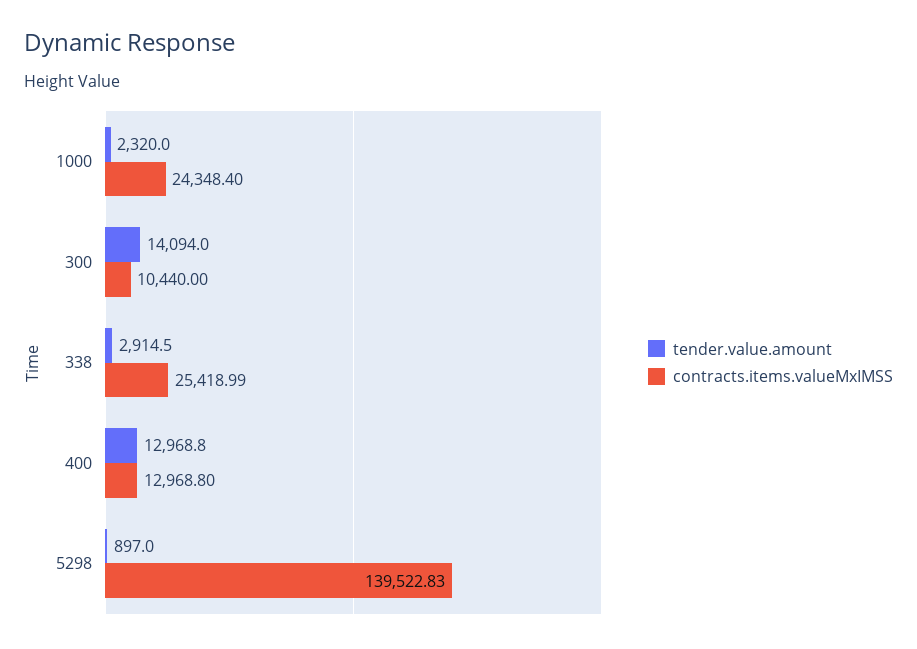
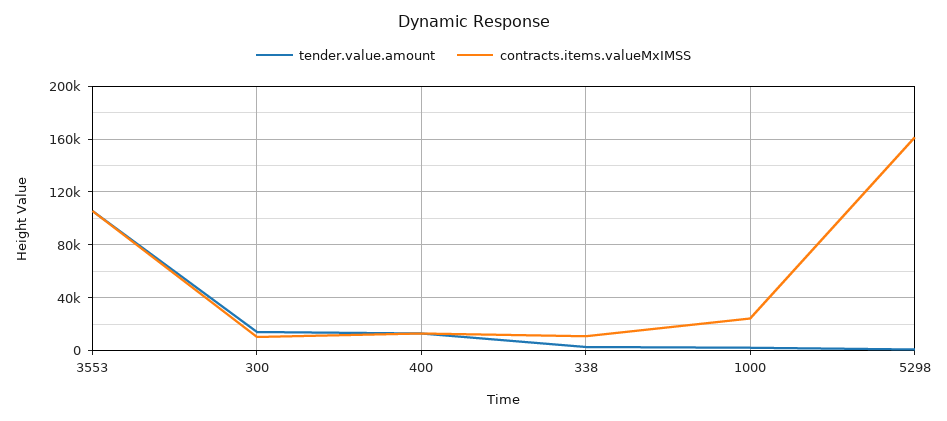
contracts.items.valueMxIMSS, 338: 25418.99 -> 10000
contracts.items.valueMxIMSS, 5298: 139522.83 -> 160000
tender.value.amount, 3553: none -> 105000
contracts.items.valueMxIMSS, 3553: none -> 105000

